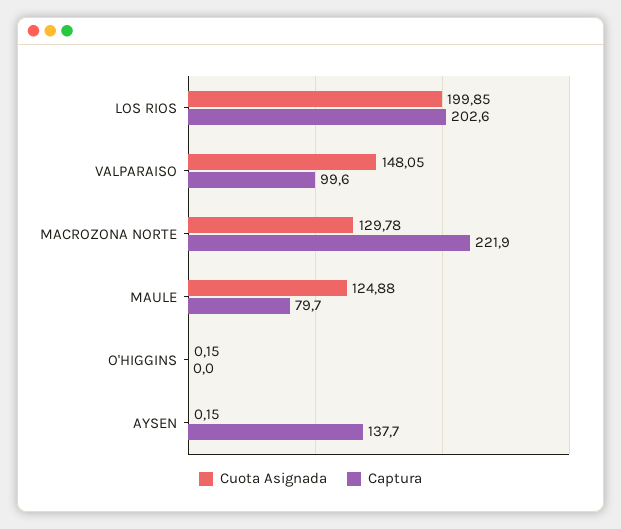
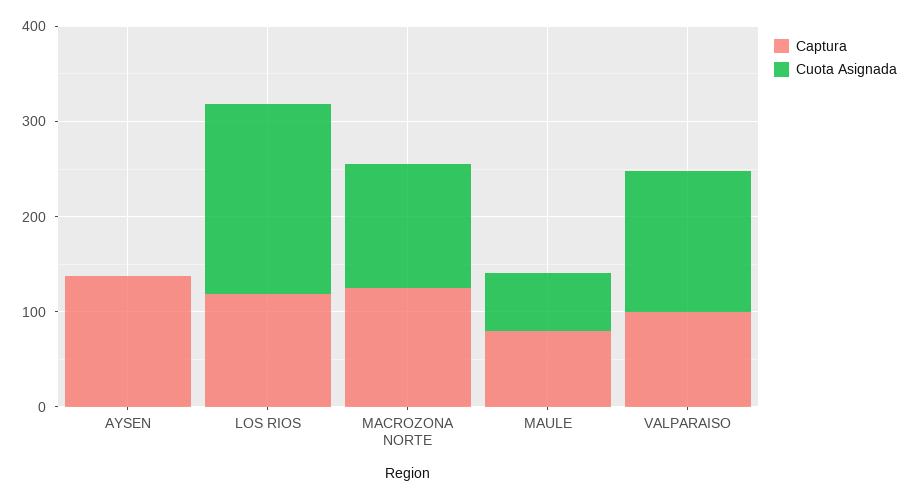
Captura, LOS RIOS: 202.6 -> 120
Captura, MACROZONA NORTE: 221.9 -> 120
Cuota Asignada, MAULE: 124.88 -> 60
Cuota Asignada, O'HIGGINS: 0.15 -> none
Captura, O'HIGGINS: 0 -> none

